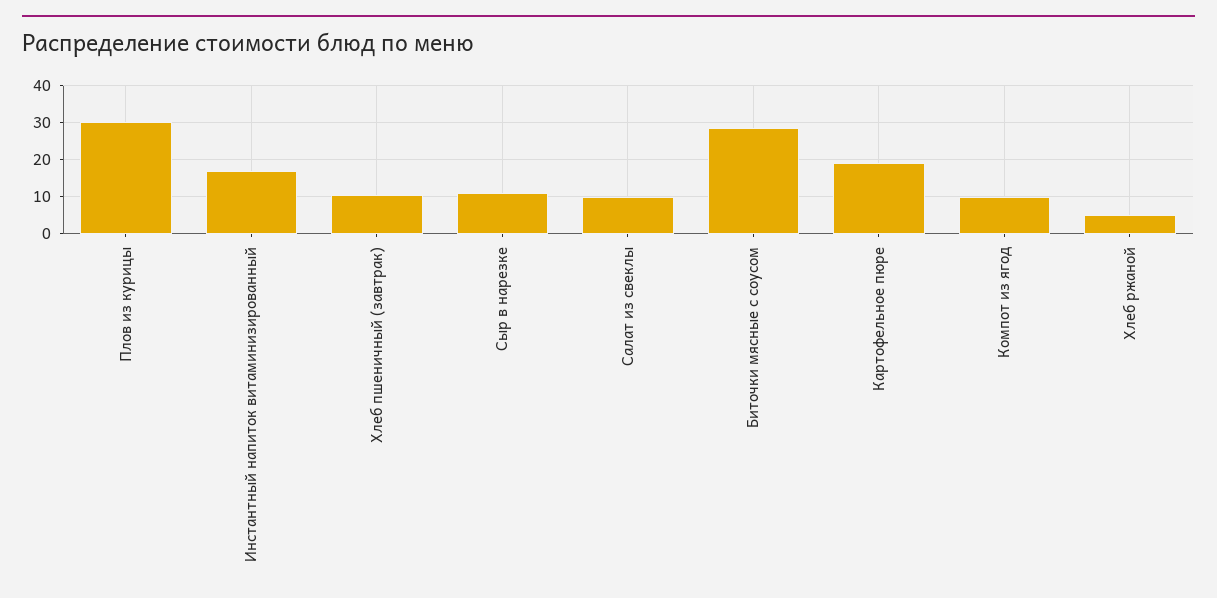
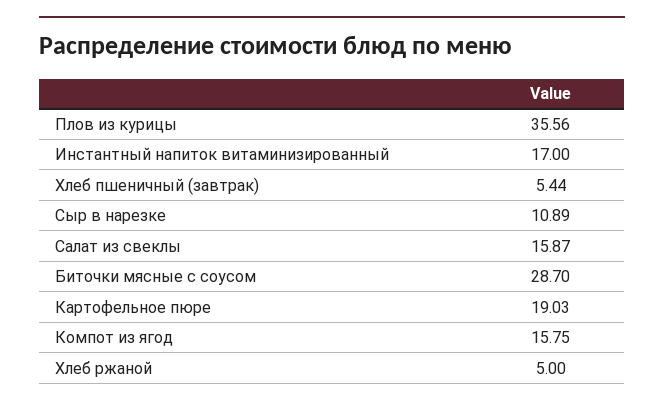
Плов из курицы: 30 -> 35.56
Хлеб пшеничный (завтрак): 10 -> 5.44
Салат из свеклы: 10 -> 15.87
Компот из ягод: 10 -> 15.75

